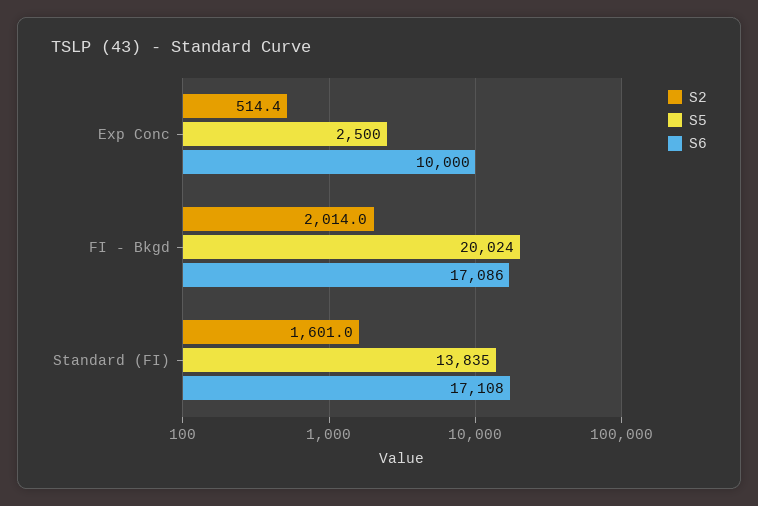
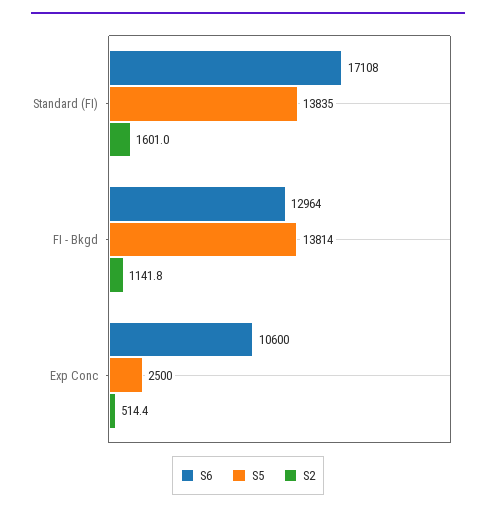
S6, Exp Conc: 10000 -> 10600
S2, FI - Bkgd: 2014 -> 1141.8
S5, FI - Bkgd: 20024 -> 13814
S6, FI - Bkgd: 17086 -> 12964

